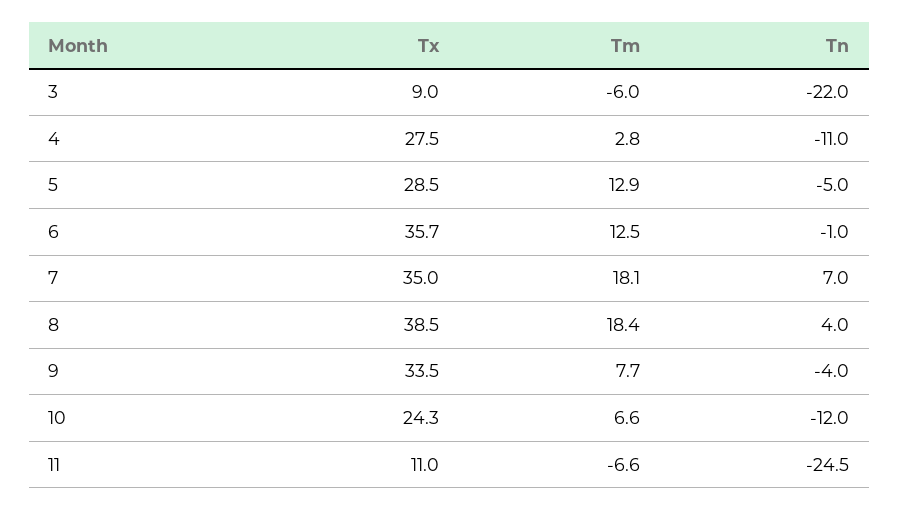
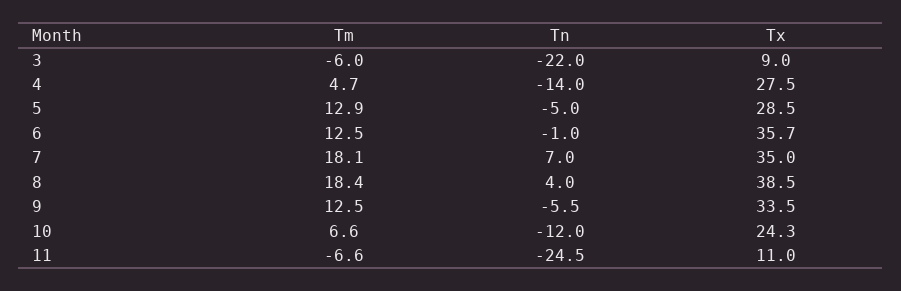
Tm, 4: 2.8 -> 4.7
Tn, 4: -11 -> -14
Tm, 9: 7.7 -> 12.5
Tn, 9: -4 -> -5.5

